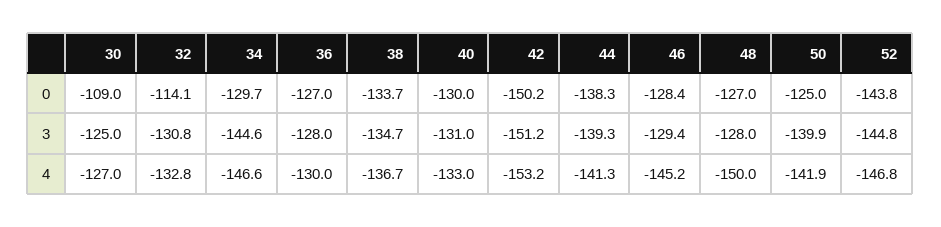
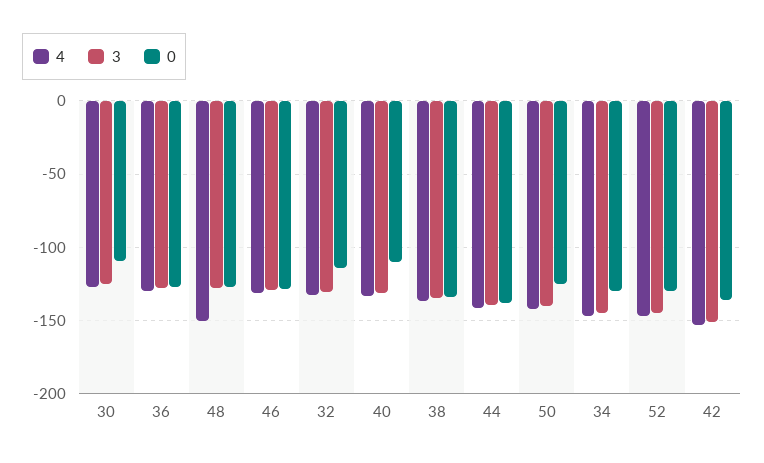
0, 40: -130 -> -110
0, 42: -150.2 -> -135
0, 52: -143.8 -> -130
4, 46: -145.2 -> -130

